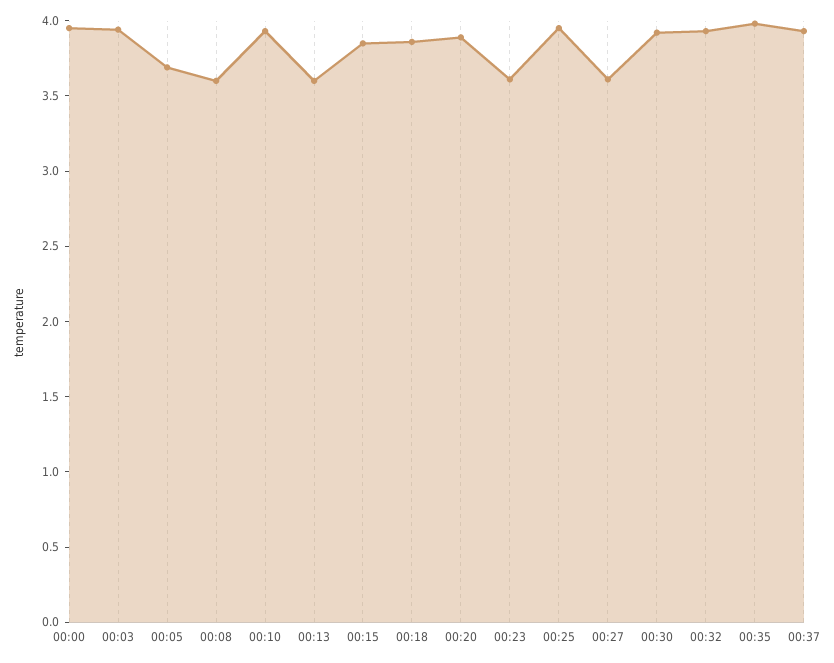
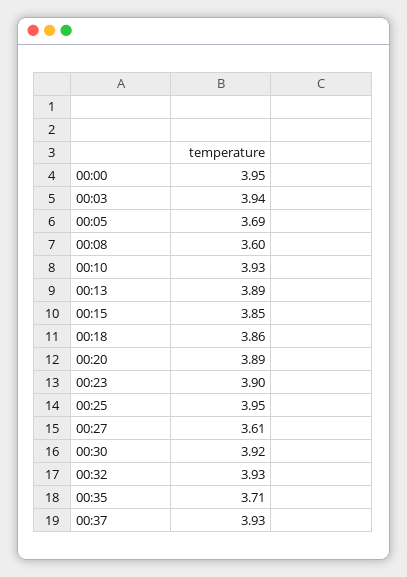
00:13: 3.6 -> 3.89
00:23: 3.6 -> 3.9
00:35: 4 -> 3.71

